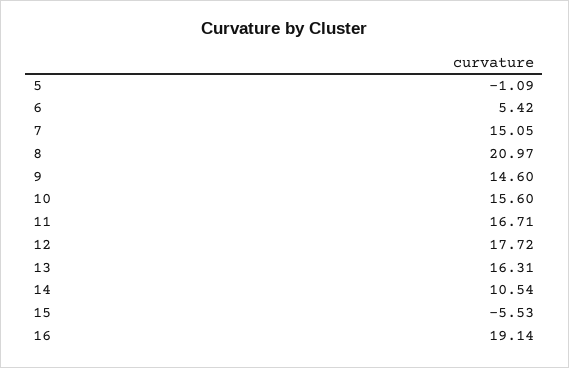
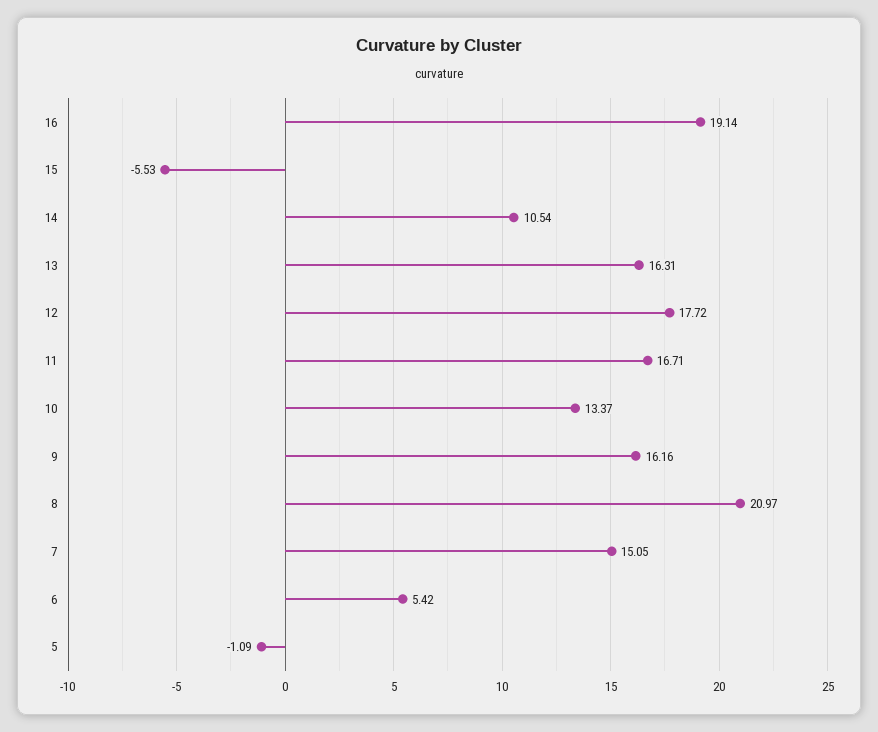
9: 14.6 -> 16.16
10: 15.6 -> 13.37

